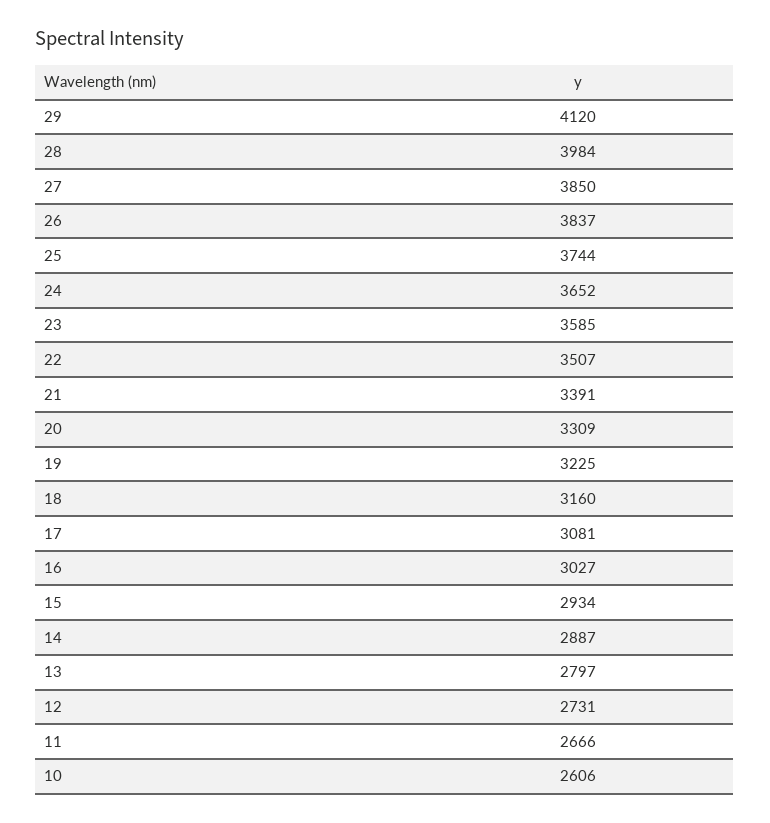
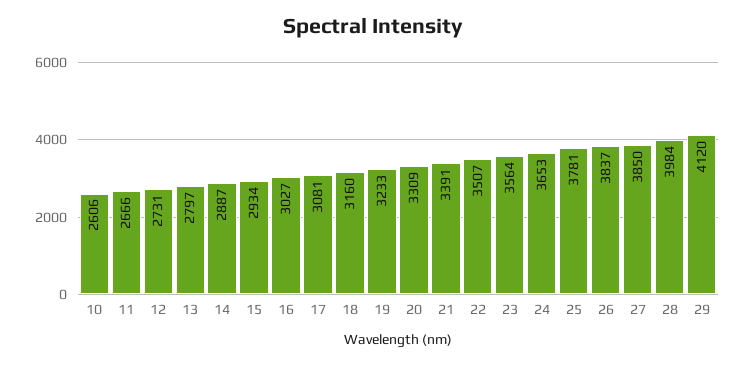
25: 3744 -> 3781
24: 3652 -> 3653
23: 3585 -> 3564
19: 3225 -> 3233

